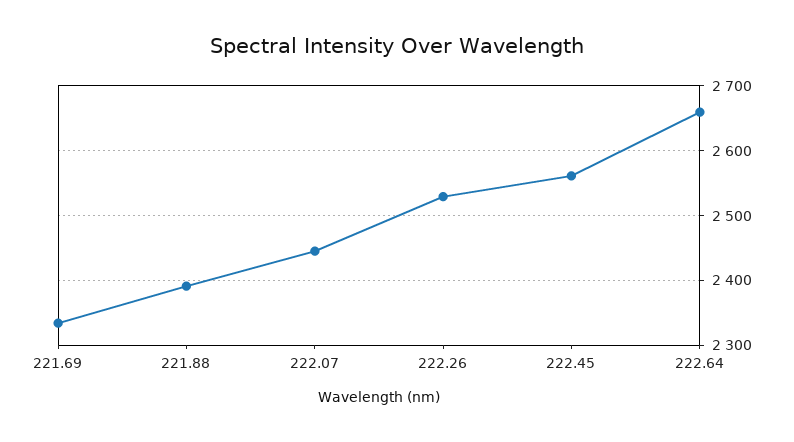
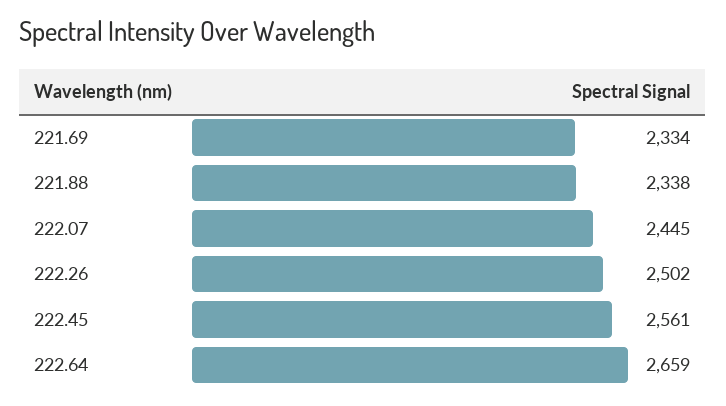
221.88: 2390 -> 2338
222.26: 2530 -> 2502

